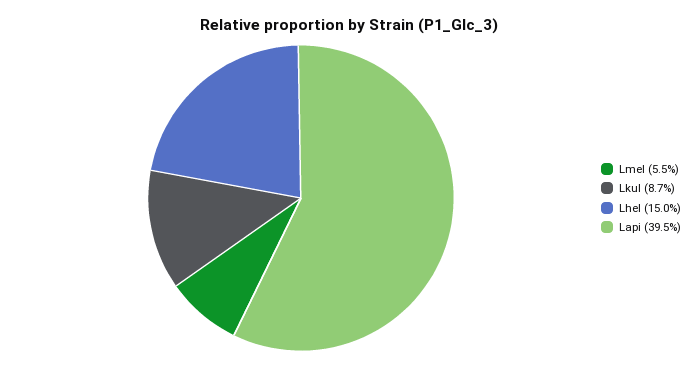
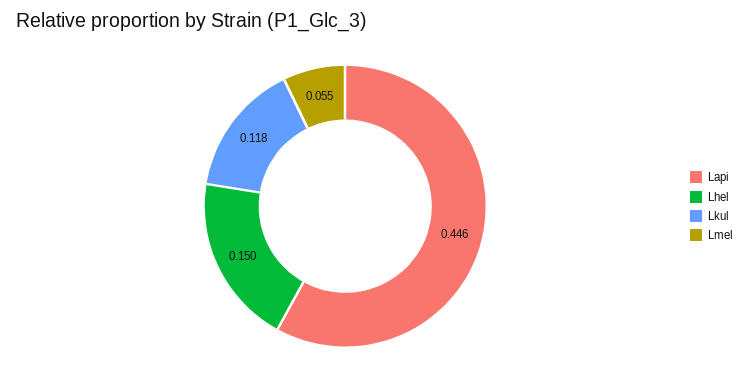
Lkul: 0.087 -> 0.118
Lapi: 0.395 -> 0.446

